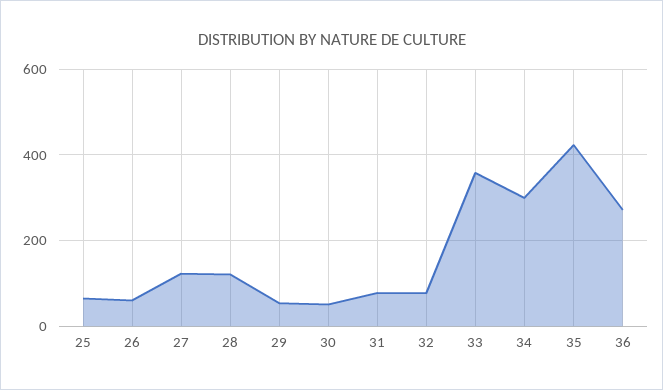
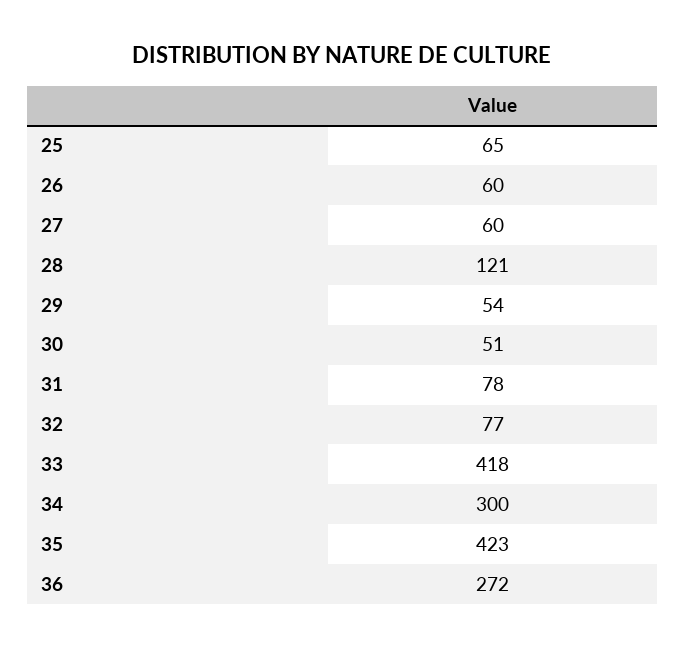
27: 120 -> 60
33: 360 -> 418

